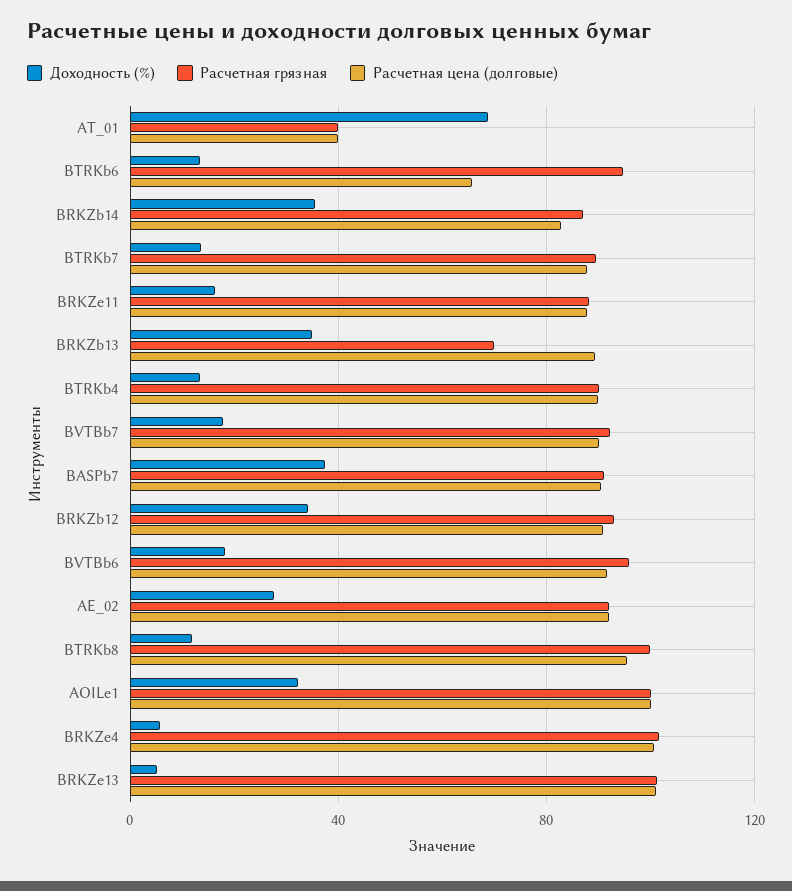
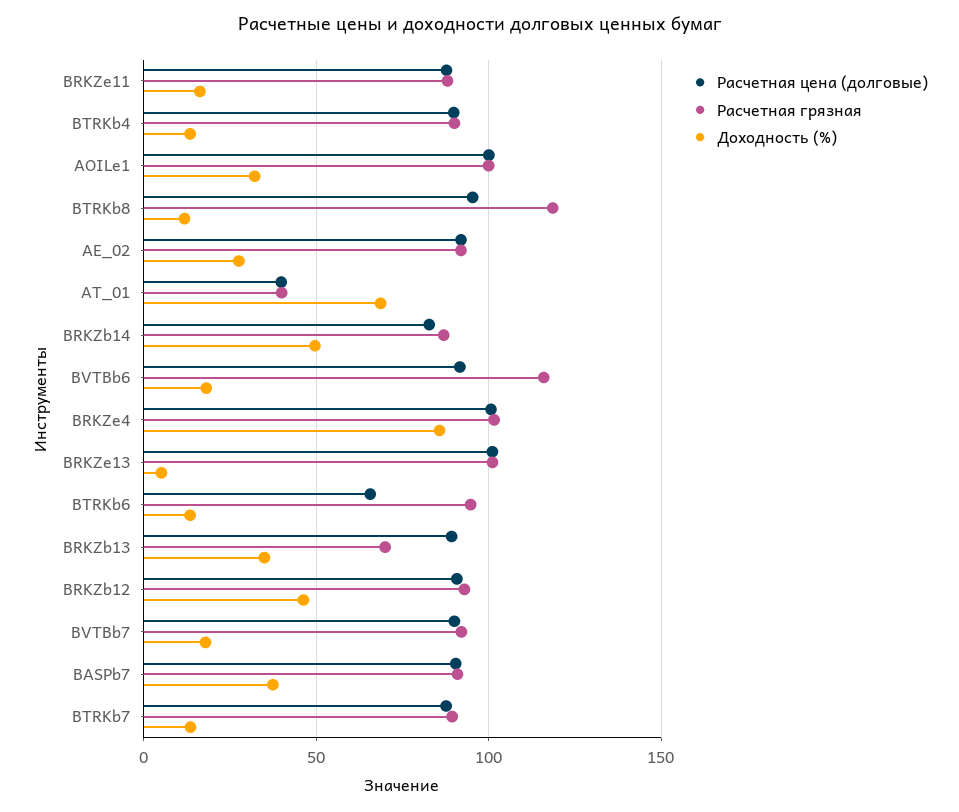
Доходность (%), BRKZb14: 35 -> 50
Доходность (%), BRKZb12: 35 -> 45
Расчетная грязная, BVTBb6: 95 -> 115
Расчетная грязная, BTRKb8: 100 -> 120
Доходность (%), BRKZe4: 5 -> 85

